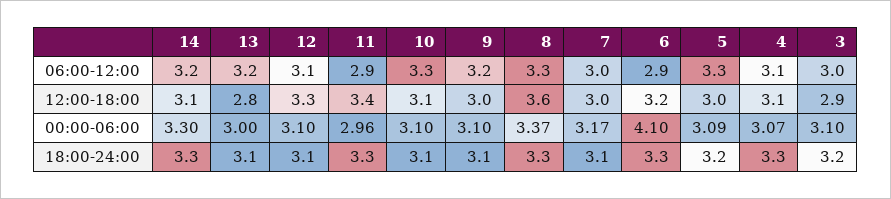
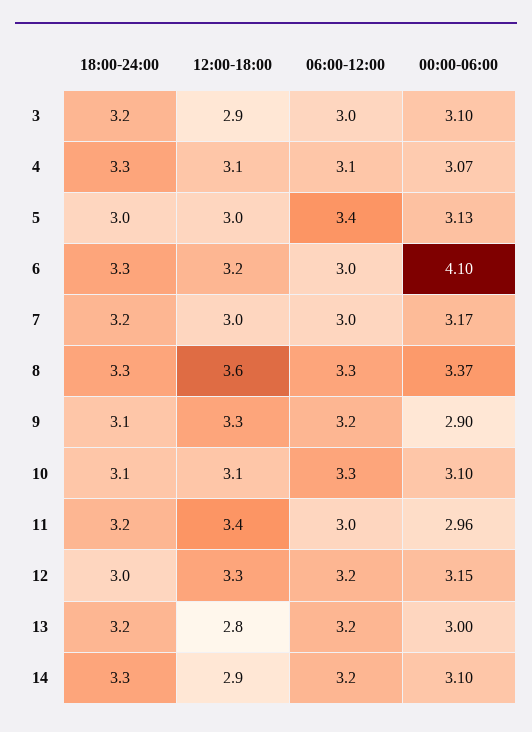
12, 06:00-12:00: 3.1 -> 3.2
11, 06:00-12:00: 2.9 -> 3
6, 06:00-12:00: 2.9 -> 3
5, 06:00-12:00: 3.3 -> 3.4
14, 12:00-18:00: 3.1 -> 2.9
9, 12:00-18:00: 3 -> 3.3
14, 00:00-06:00: 3.3 -> 3.1
12, 00:00-06:00: 3.1 -> 3.15
9, 00:00-06:00: 3.1 -> 2.9
5, 00:00-06:00: 3.09 -> 3.13
13, 18:00-24:00: 3.1 -> 3.2
12, 18:00-24:00: 3.1 -> 3
11, 18:00-24:00: 3.3 -> 3.2
7, 18:00-24:00: 3.1 -> 3.2
5, 18:00-24:00: 3.2 -> 3

